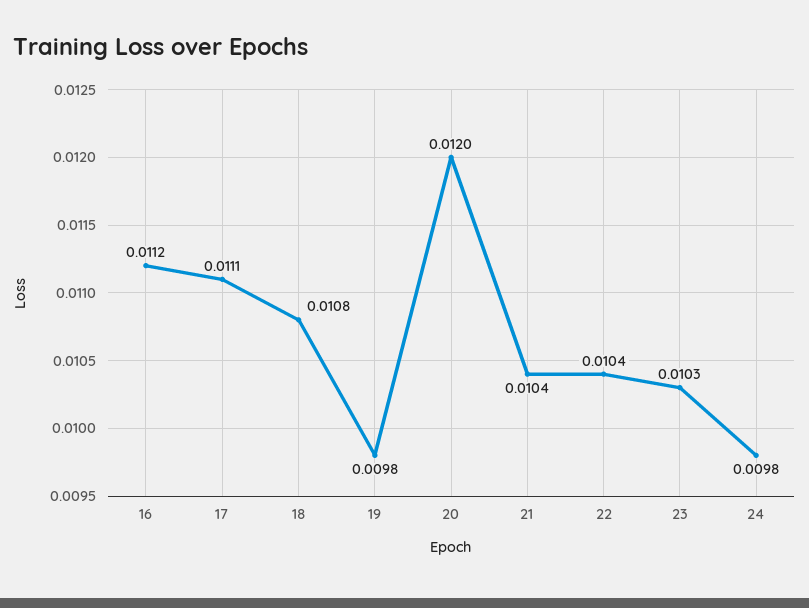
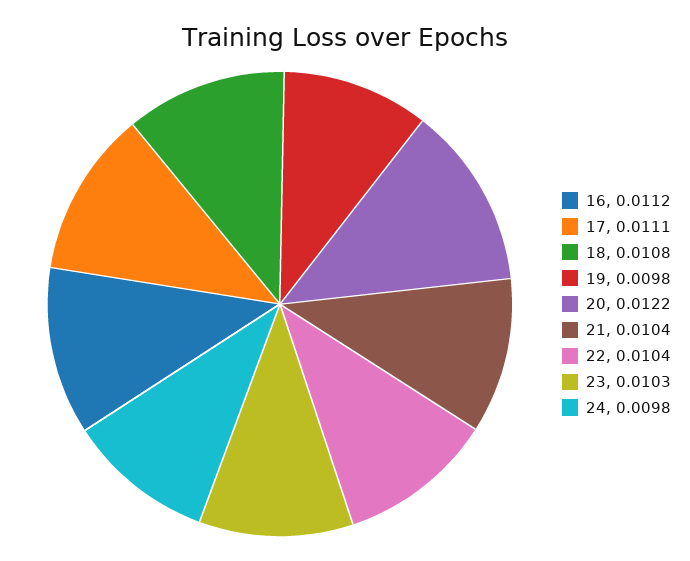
20: 0.012 -> 0.0122

